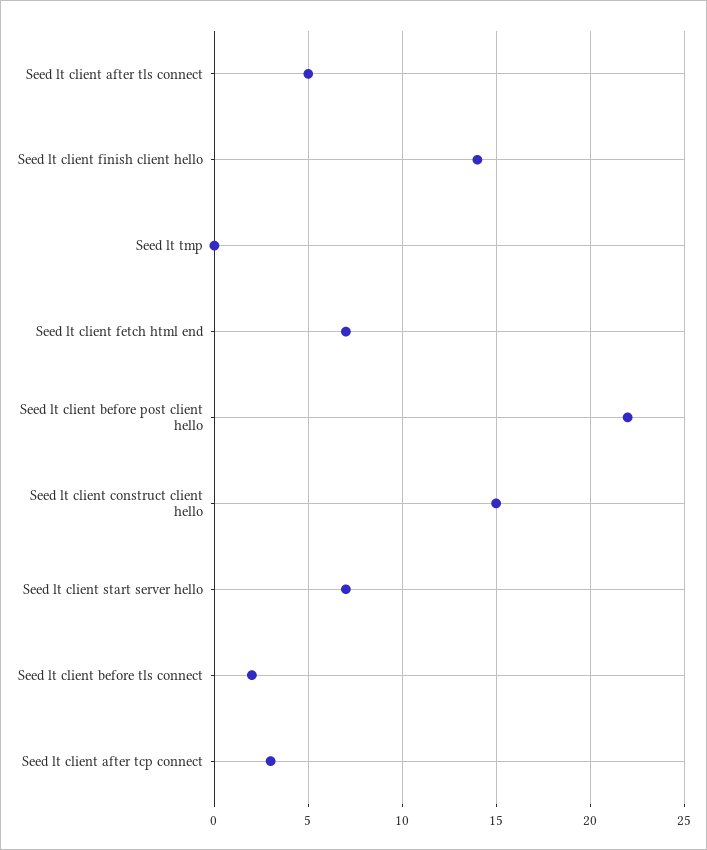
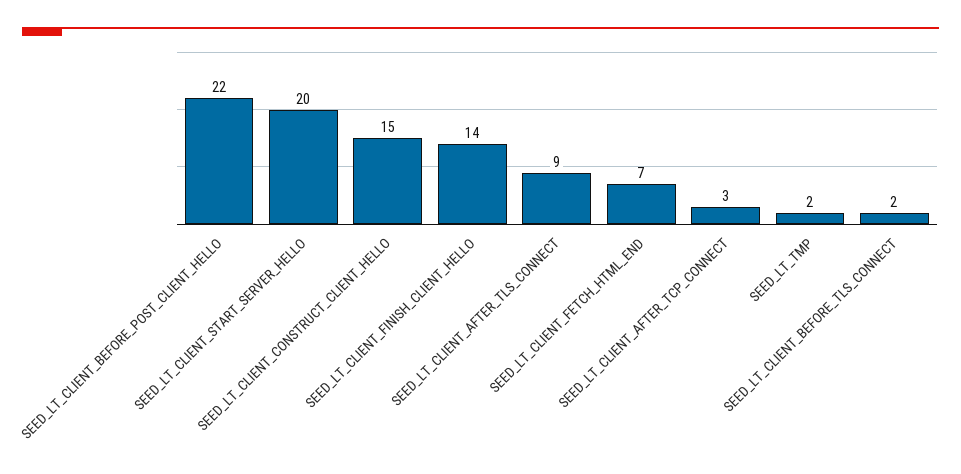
Seed lt client after tls connect: 5 -> 9
Seed lt tmp: 0 -> 2
Seed lt client start server hello: 7 -> 20

